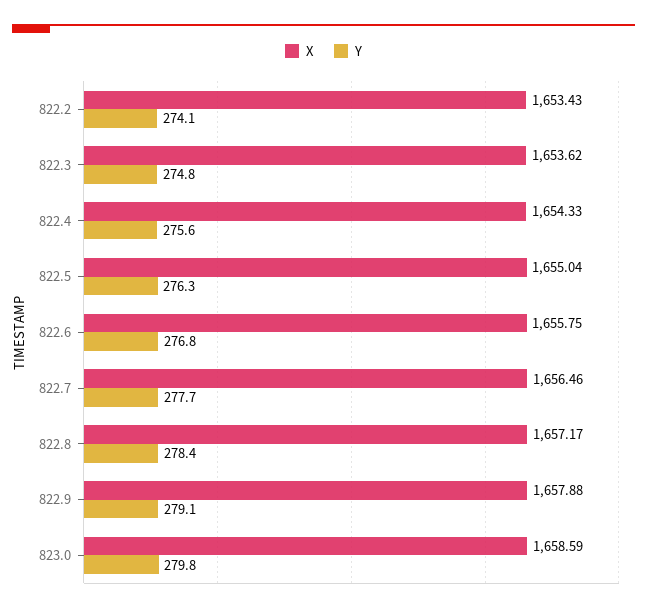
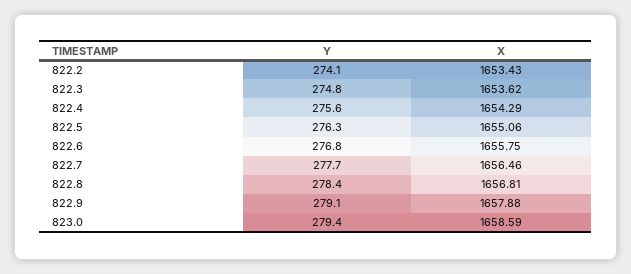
X, 822.4: 1654.33 -> 1654.29
X, 822.5: 1655.04 -> 1655.06
X, 822.8: 1657.17 -> 1656.81
Y, 823.0: 279.8 -> 279.4

